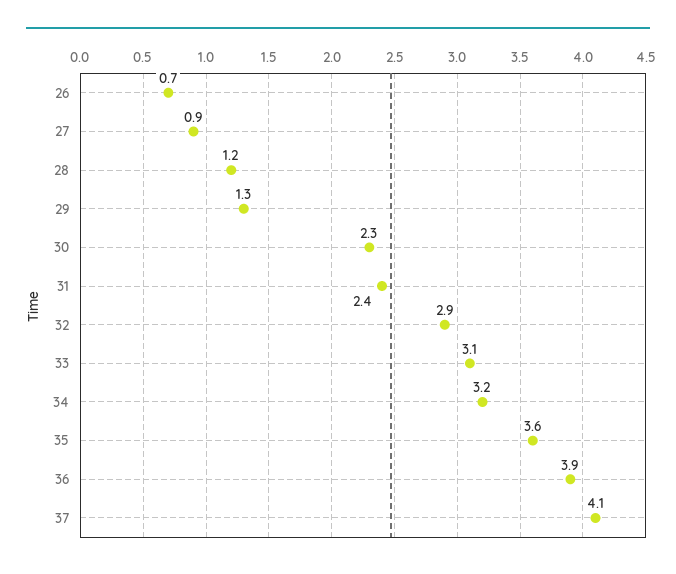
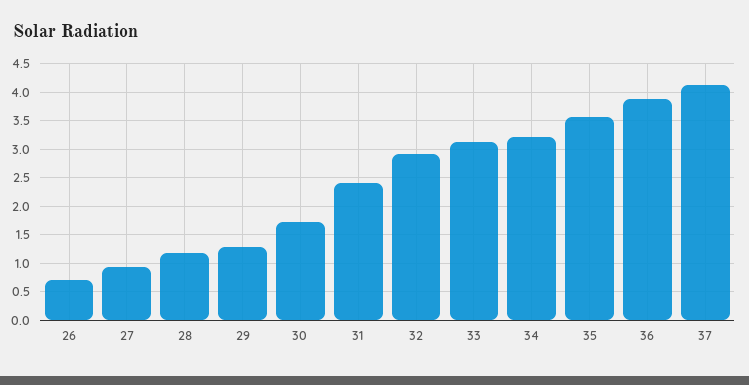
30: 2.3 -> 1.75

